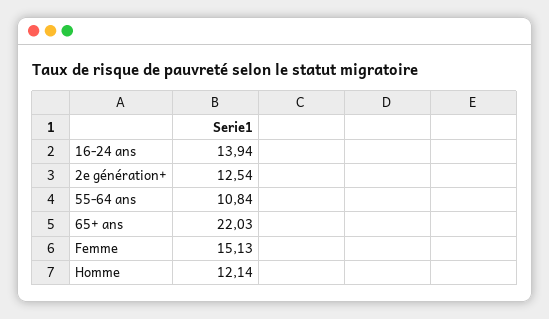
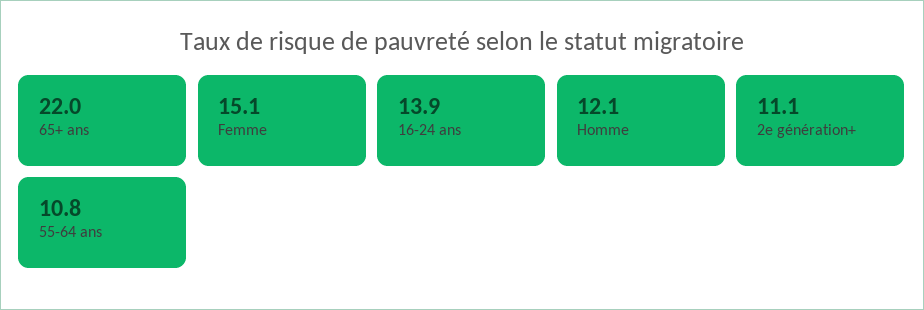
2e génération+: 12.54 -> 11.1

